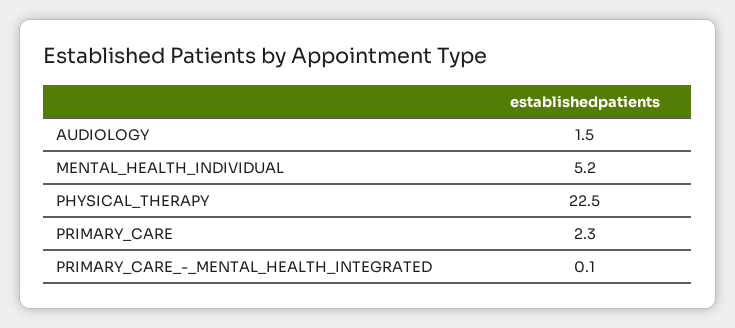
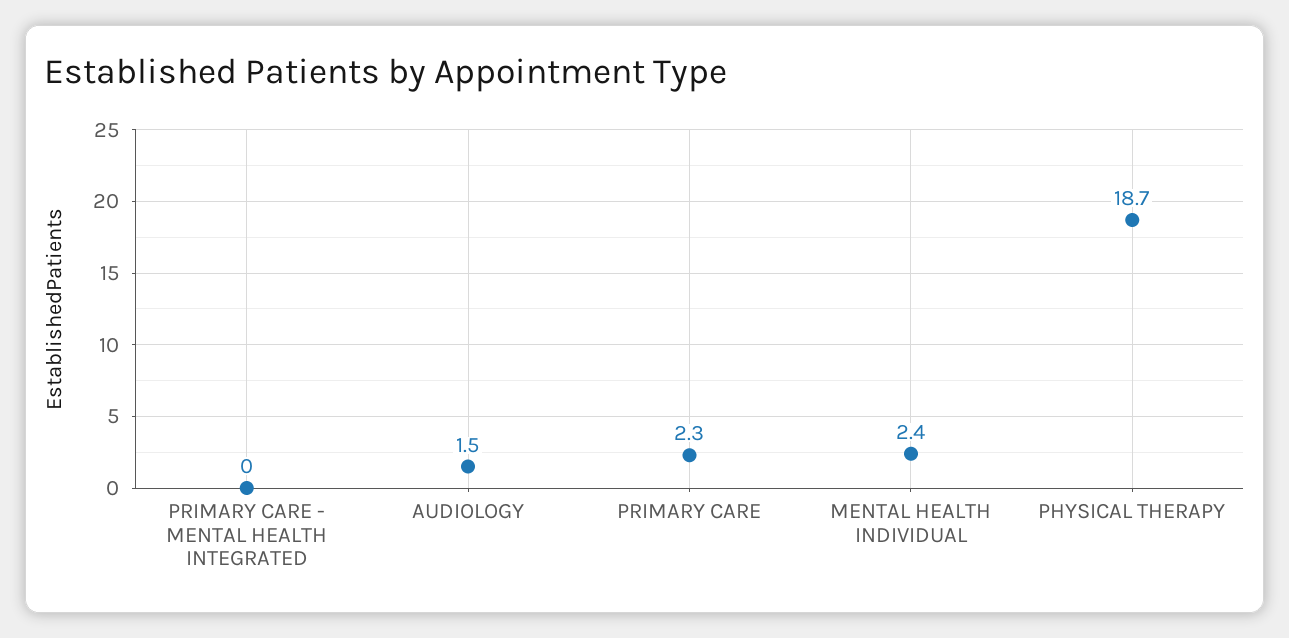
MENTAL_HEALTH_INDIVIDUAL: 5.2 -> 2.4
PHYSICAL_THERAPY: 22.5 -> 18.7
PRIMARY_CARE_-_MENTAL_HEALTH_INTEGRATED: 0.1 -> 0

